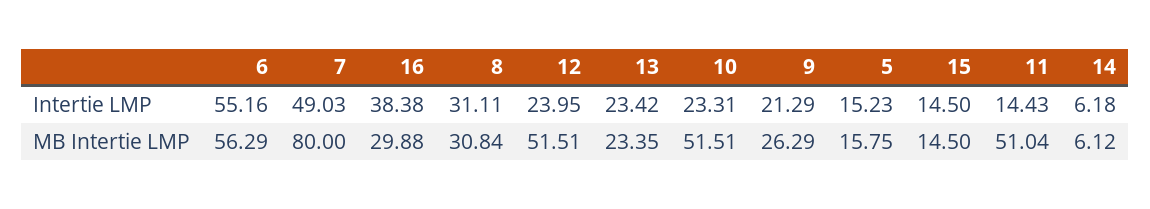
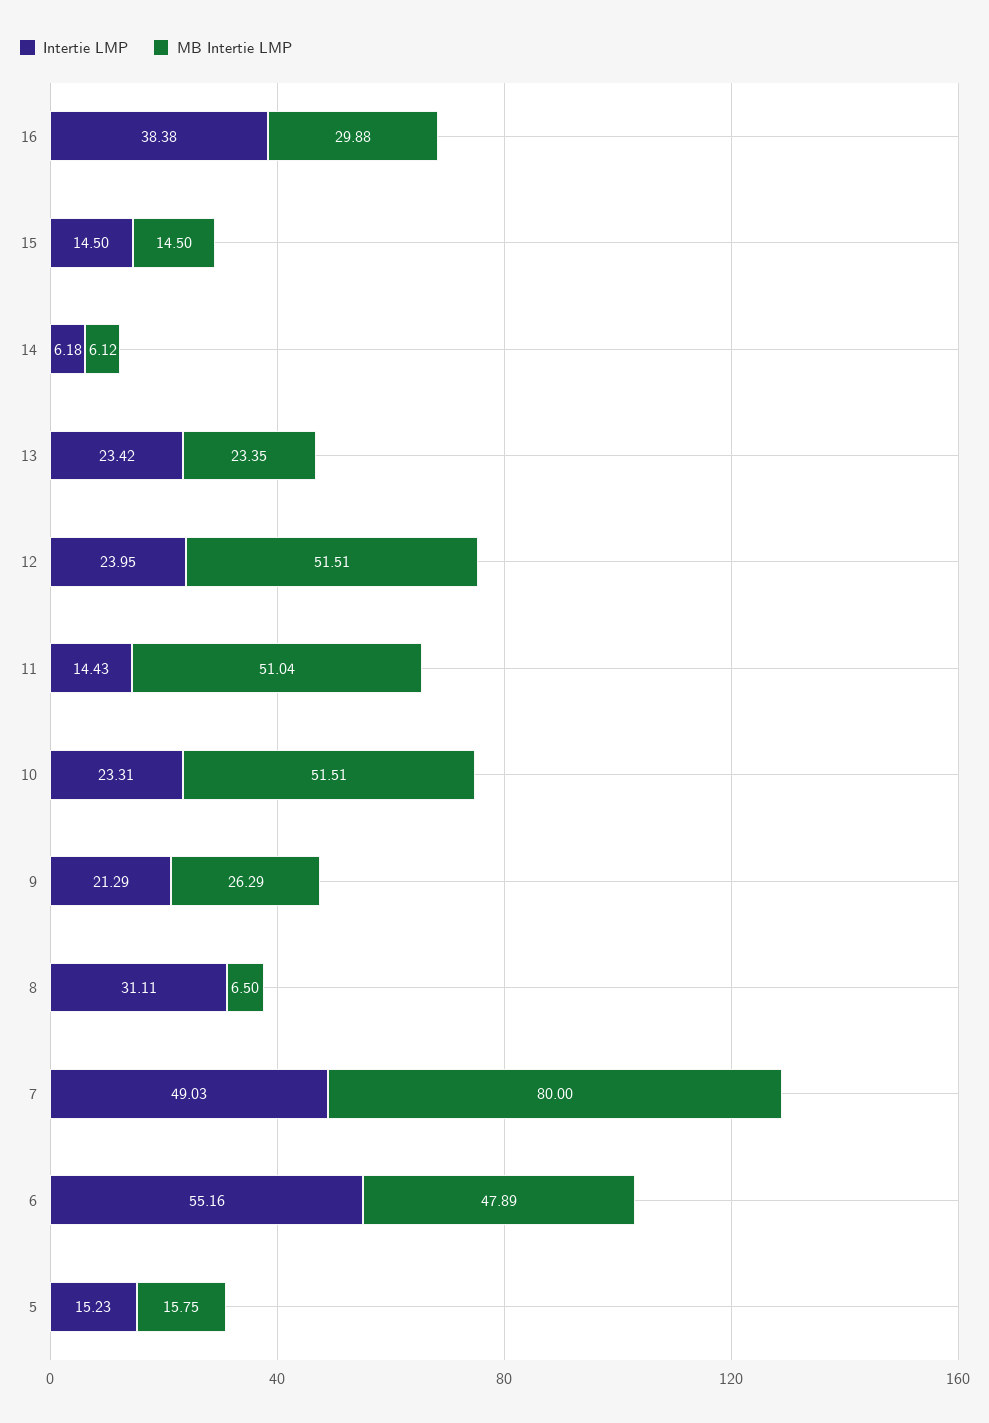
MB Intertie LMP, 6: 56.29 -> 47.89
MB Intertie LMP, 8: 30.84 -> 6.5

